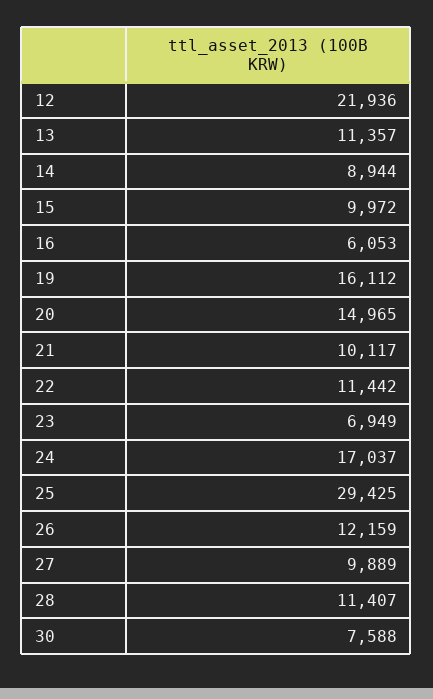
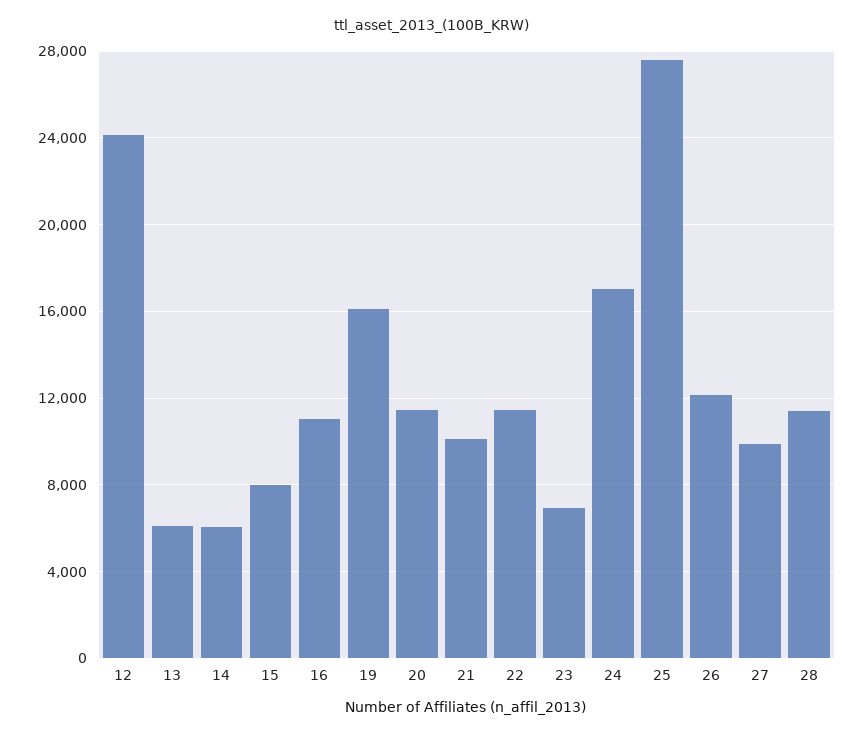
12: 21936 -> 24000
13: 11357 -> 6000
14: 8944 -> 6000
15: 9972 -> 8000
16: 6053 -> 11000
20: 14965 -> 11500
25: 29425 -> 27500
30: 7588 -> none

